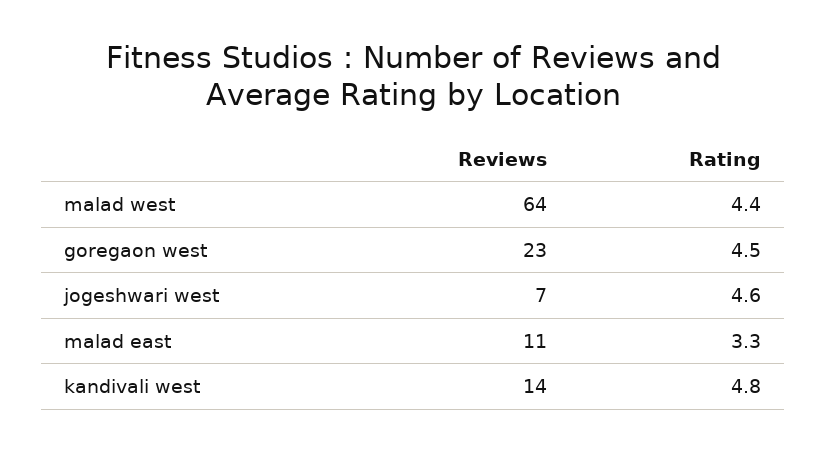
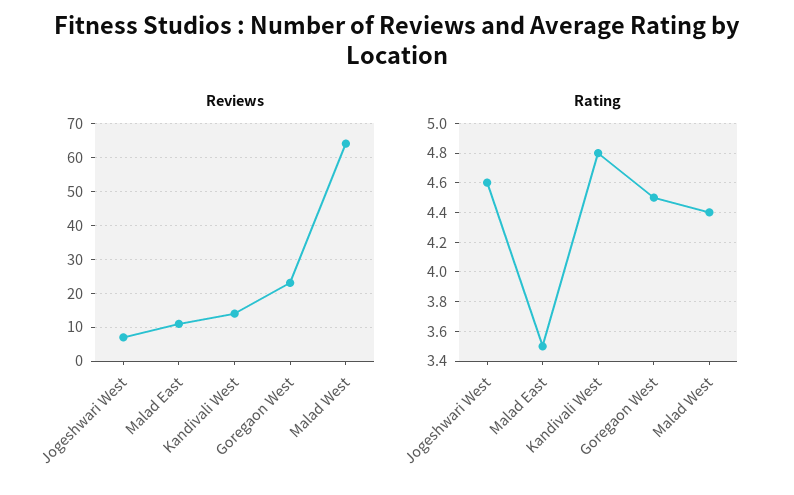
Rating, malad east: 3.3 -> 3.5

